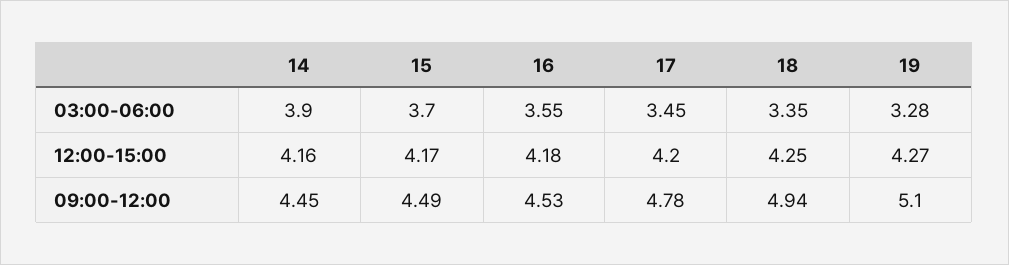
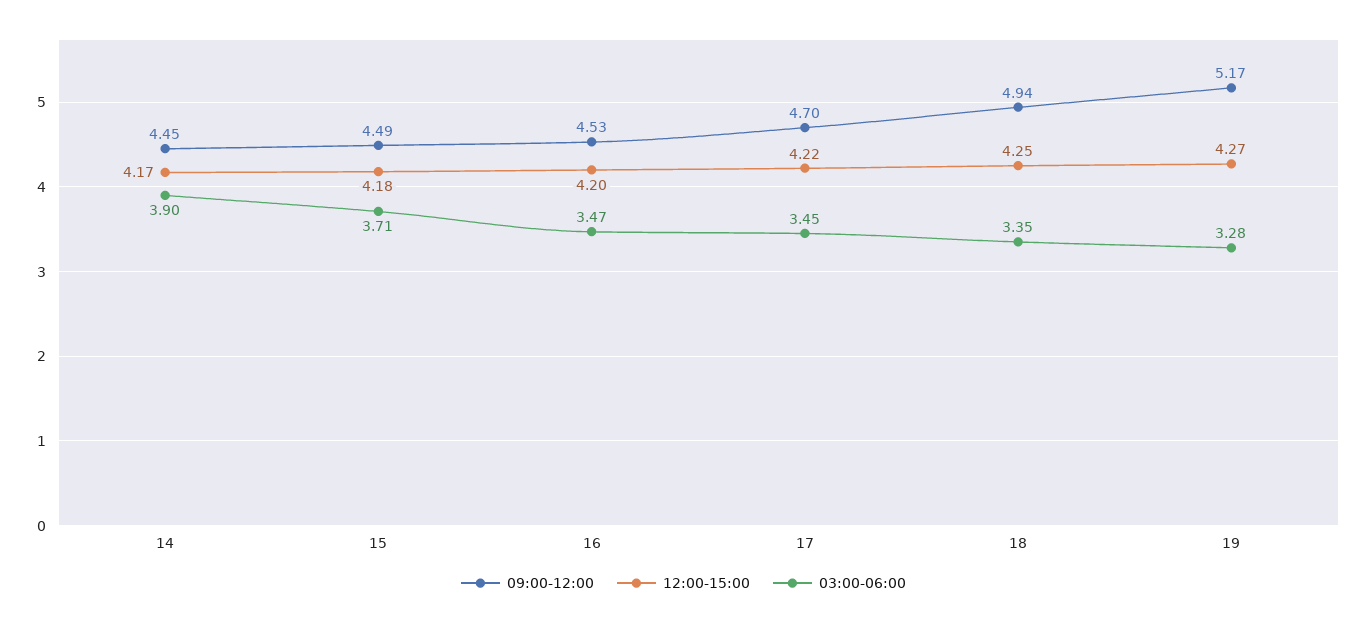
03:00-06:00, 15: 3.7 -> 3.71
03:00-06:00, 16: 3.55 -> 3.47
12:00-15:00, 14: 4.16 -> 4.17
12:00-15:00, 15: 4.17 -> 4.18
12:00-15:00, 16: 4.18 -> 4.2
12:00-15:00, 17: 4.2 -> 4.22
09:00-12:00, 17: 4.78 -> 4.7
09:00-12:00, 19: 5.1 -> 5.17

